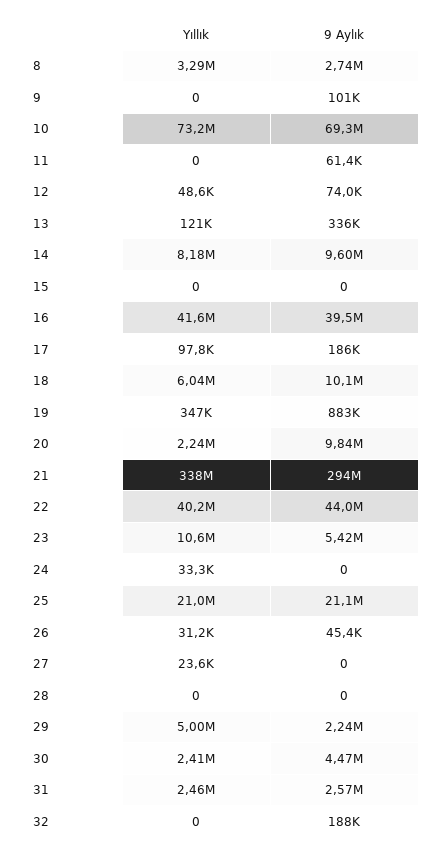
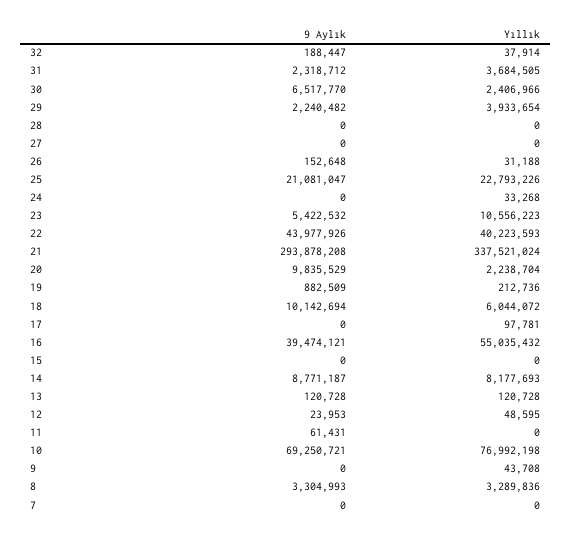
9 Aylık, 8: 2740000 -> 3304993
Yıllık, 9: 0 -> 43708
9 Aylık, 9: 101000 -> 0
Yıllık, 10: 73200000 -> 76992198
9 Aylık, 12: 74000 -> 23953
9 Aylık, 13: 336000 -> 120728
9 Aylık, 14: 9600000 -> 8771187
Yıllık, 16: 41600000 -> 55035432
9 Aylık, 17: 186000 -> 0
Yıllık, 19: 347000 -> 212736
Yıllık, 25: 21000000 -> 22793226
9 Aylık, 26: 45400 -> 152648
Yıllık, 27: 23600 -> 0
Yıllık, 29: 5000000 -> 3933654
9 Aylık, 30: 4470000 -> 6517770
Yıllık, 31: 2460000 -> 3684505
9 Aylık, 31: 2570000 -> 2318712
Yıllık, 32: 0 -> 37914
9 Aylık, 7: none -> 0
Yıllık, 7: none -> 0

